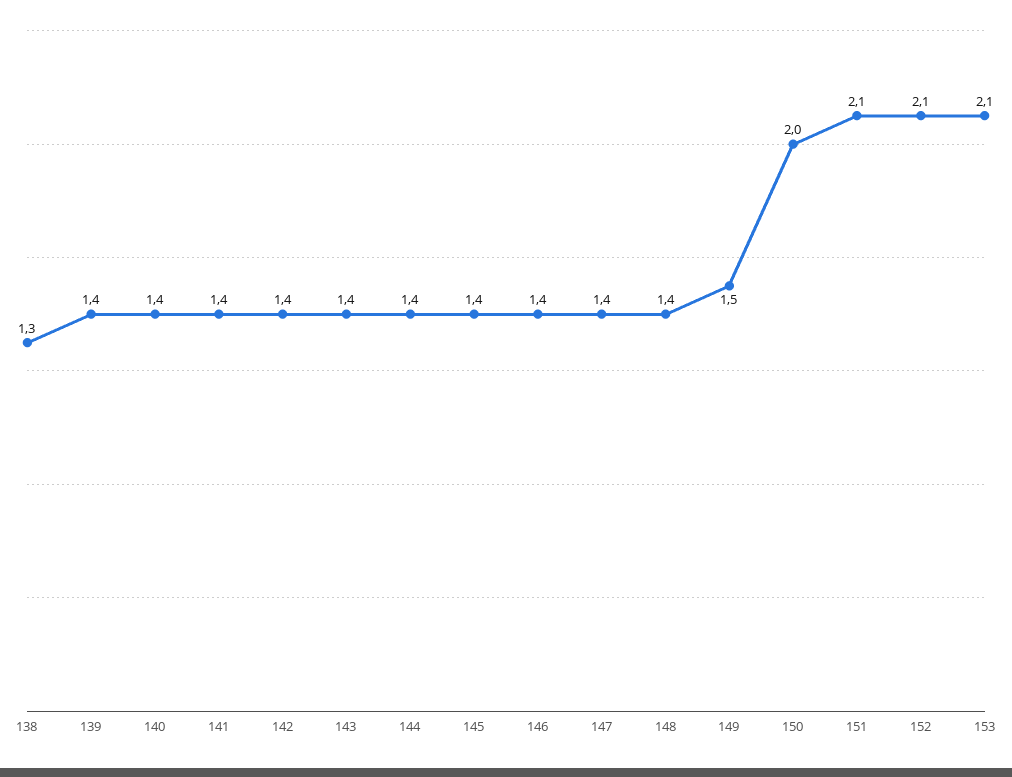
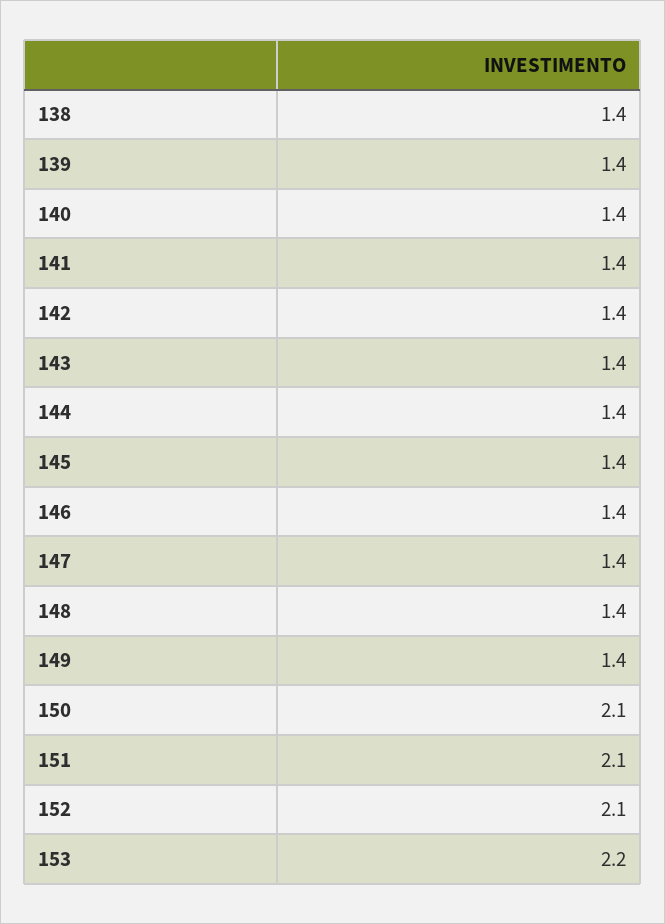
138: 1.3 -> 1.4
149: 1.5 -> 1.4
150: 2 -> 2.1
153: 2.1 -> 2.2

